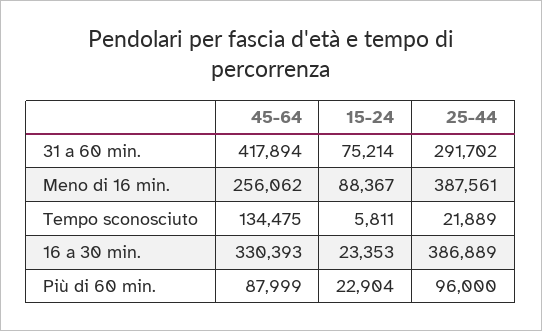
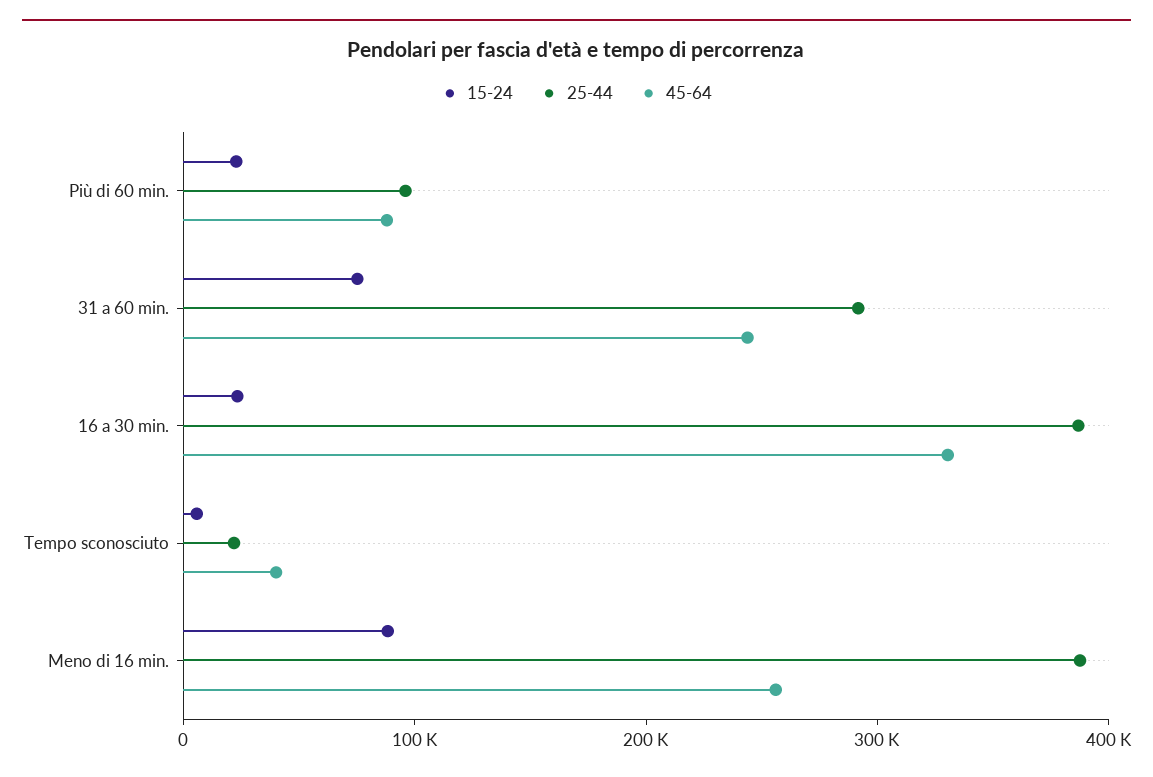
45-64, 31 a 60 min.: 417894 -> 240000
45-64, Tempo sconosciuto: 134475 -> 40000

